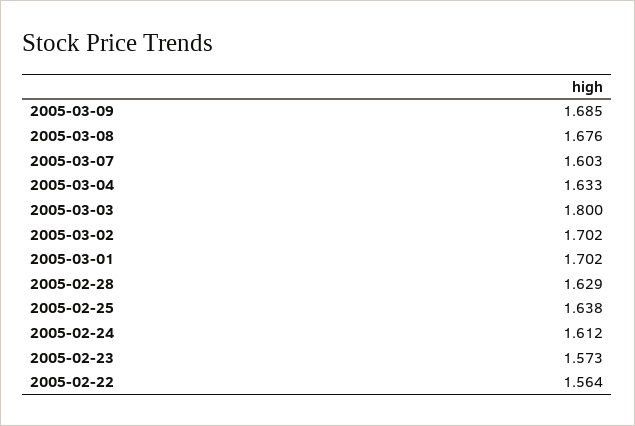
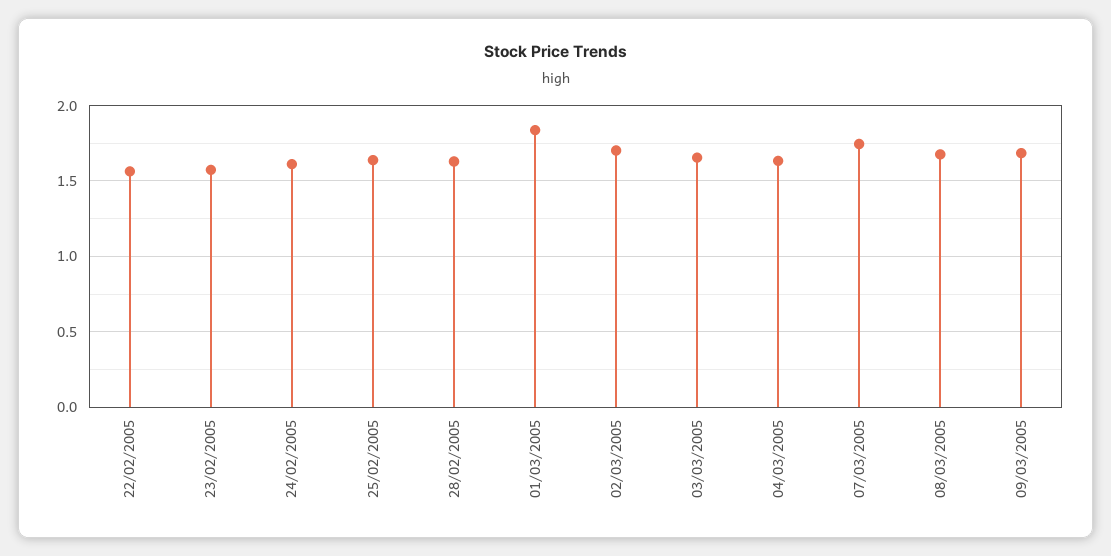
2005-03-07: 1.603 -> 1.75
2005-03-03: 1.8 -> 1.65
2005-03-01: 1.702 -> 1.85

